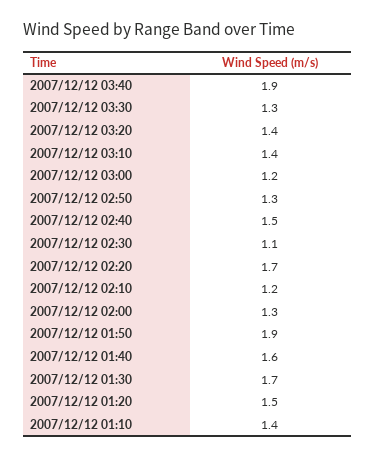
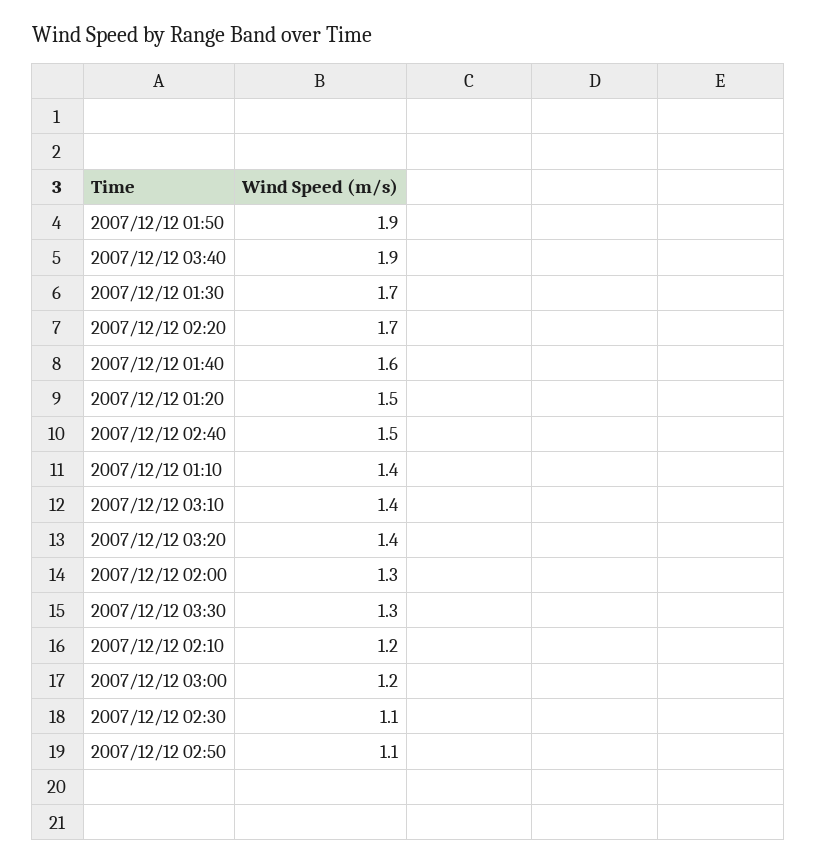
2007/12/12 02:50: 1.3 -> 1.1

